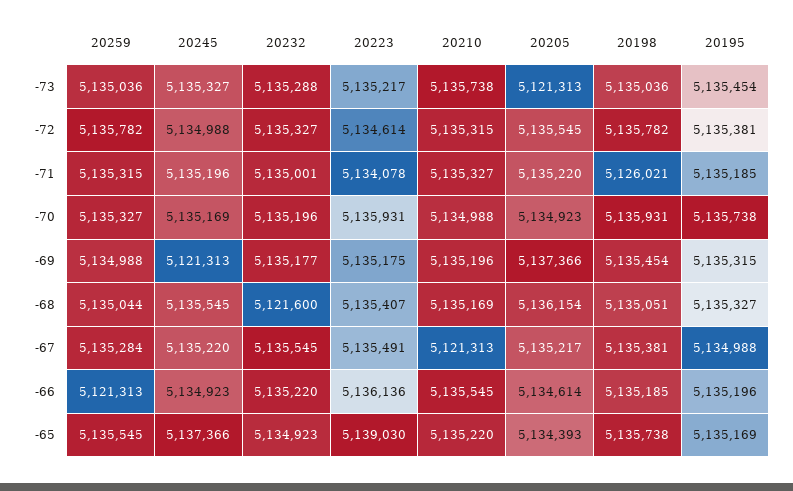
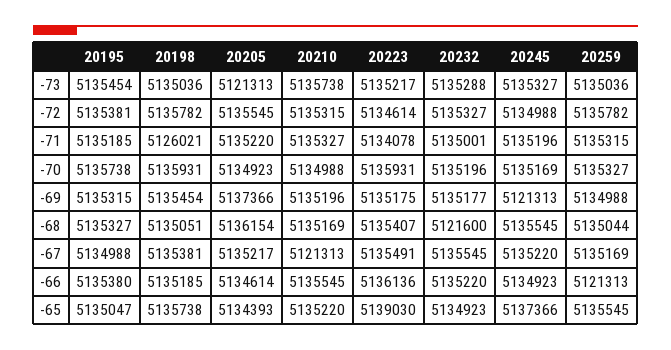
20259, -67: 5135284 -> 5135169
20195, -66: 5135196 -> 5135380
20195, -65: 5135169 -> 5135047

